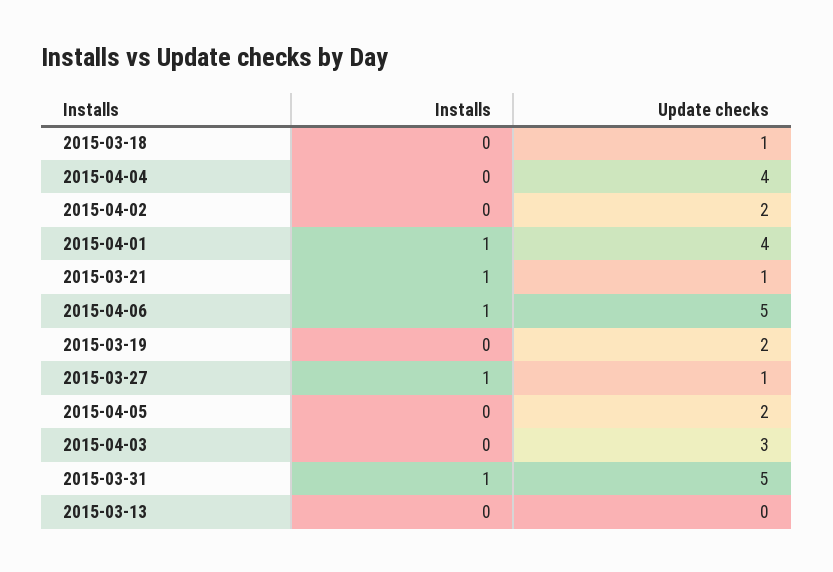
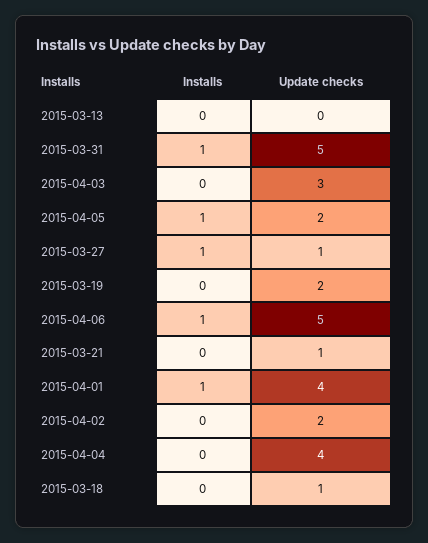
Installs, 2015-03-21: 1 -> 0
Installs, 2015-04-05: 0 -> 1

